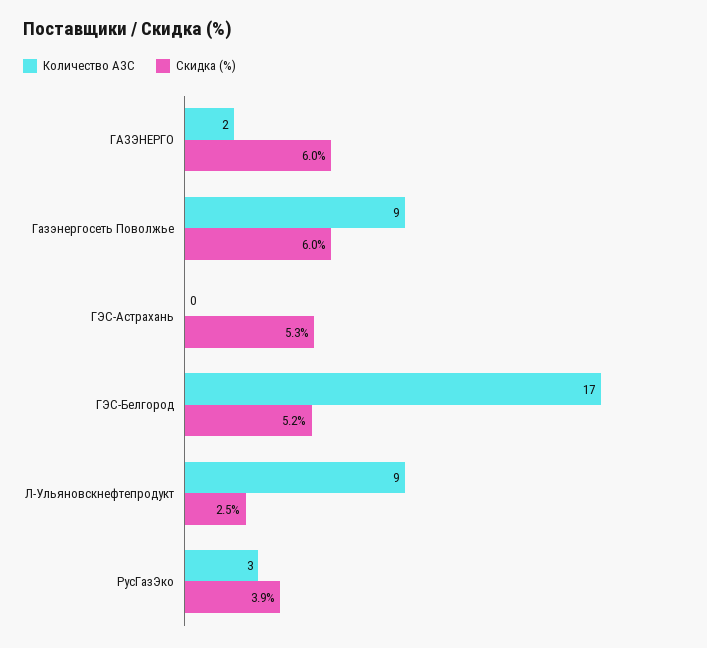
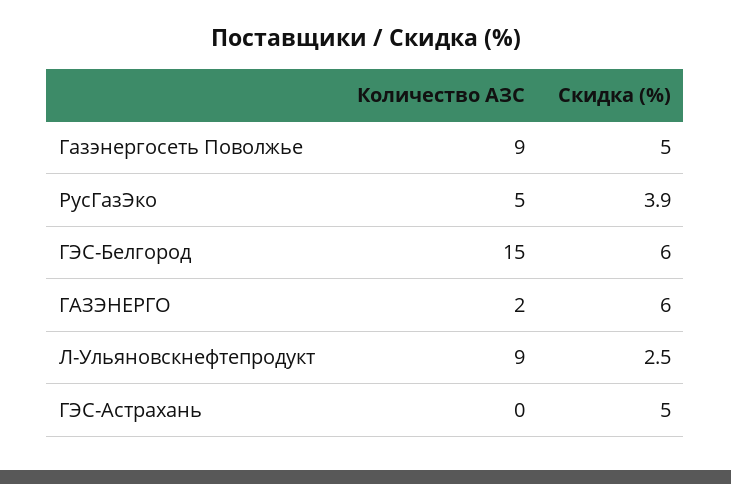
Скидка (%), Газэнергосеть Поволжье: 6 -> 5
Скидка (%), ГЭС-Астрахань: 5.3 -> 5
Количество АЗС, ГЭС-Белгород: 17 -> 15
Скидка (%), ГЭС-Белгород: 5.2 -> 6
Количество АЗС, РусГазЭко: 3 -> 5

